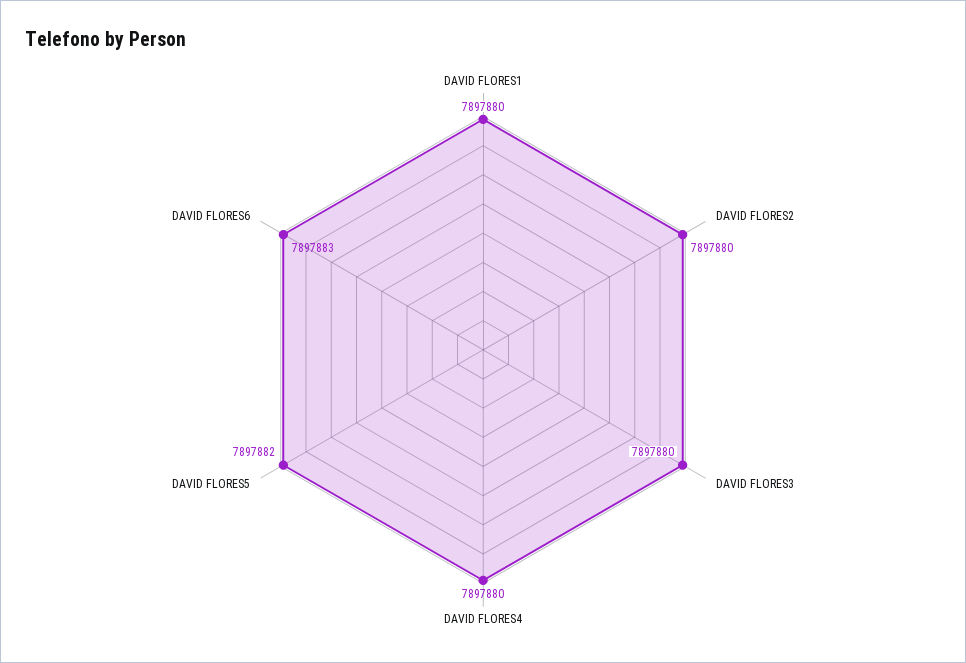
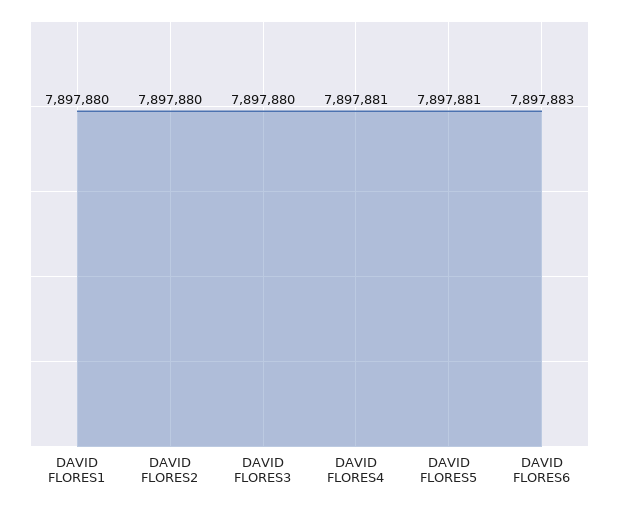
DAVID FLORES4: 7897880 -> 7897881
DAVID FLORES5: 7897882 -> 7897881

